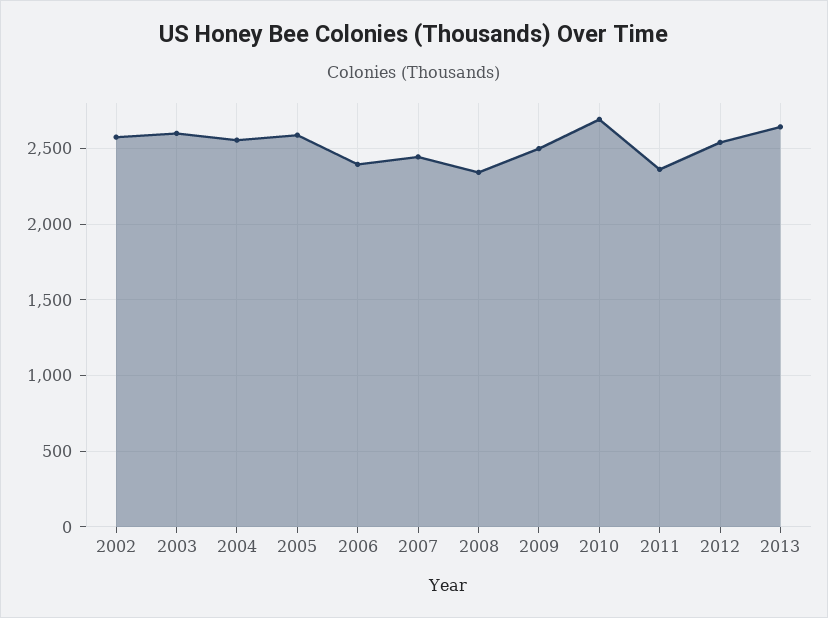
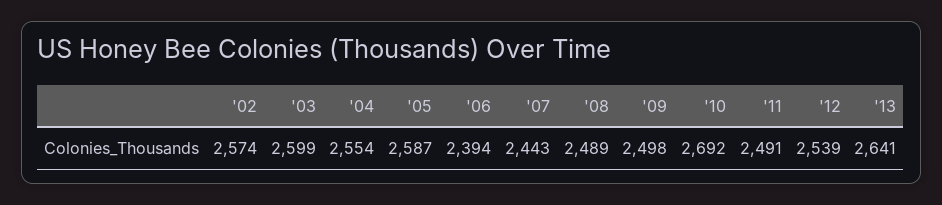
2008: 2350 -> 2489
2011: 2350 -> 2491

